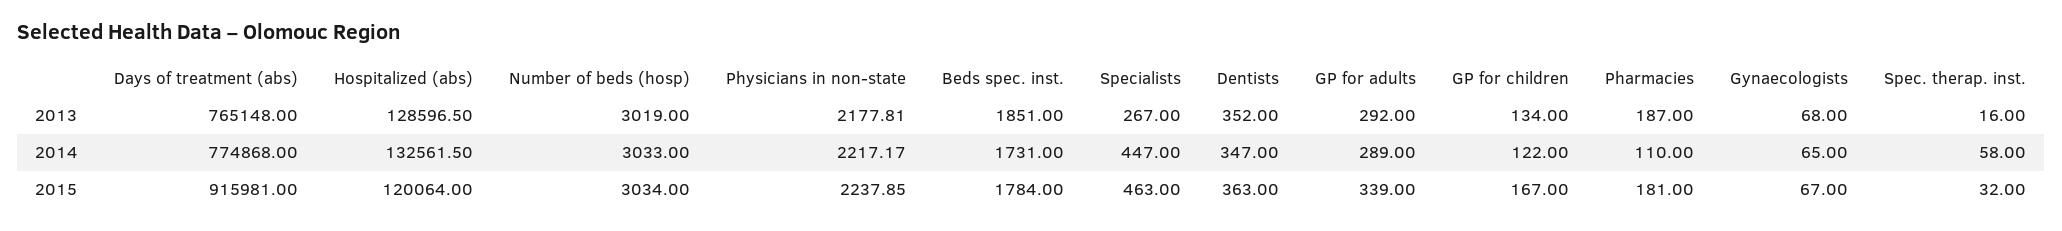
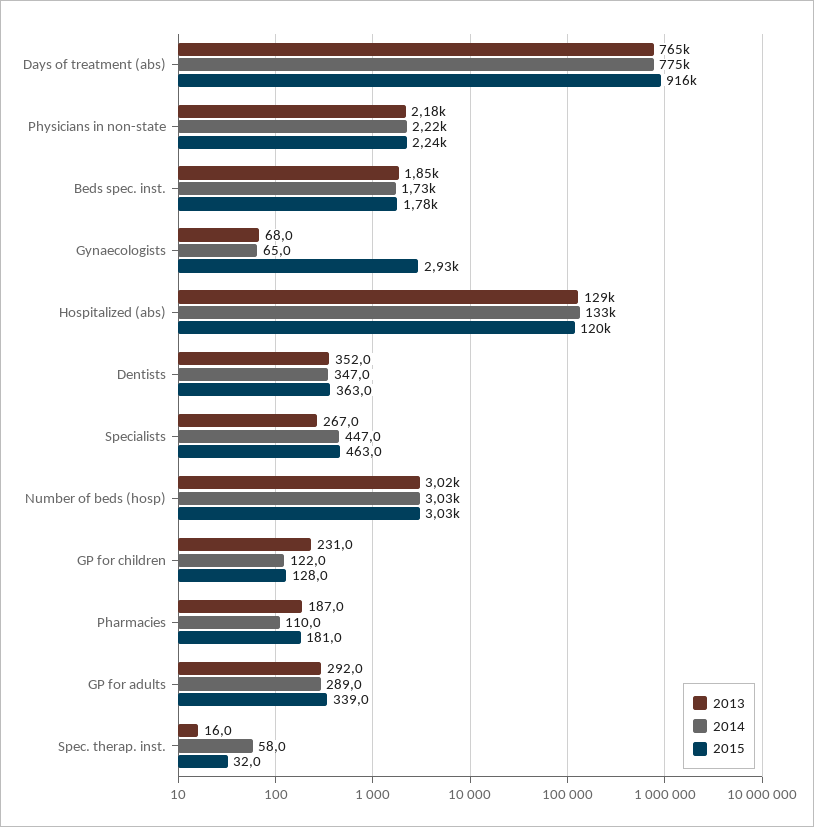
2013, GP for children: 134 -> 231
2015, GP for children: 167 -> 128
2015, Gynaecologists: 67 -> 2930

